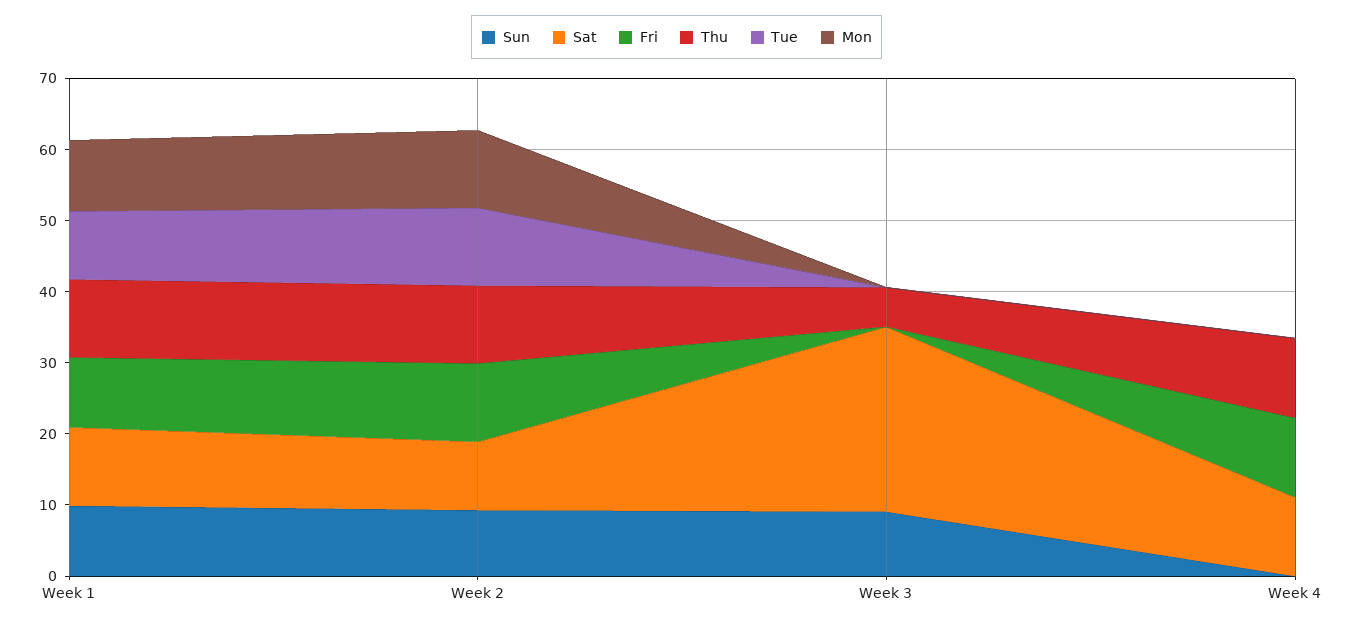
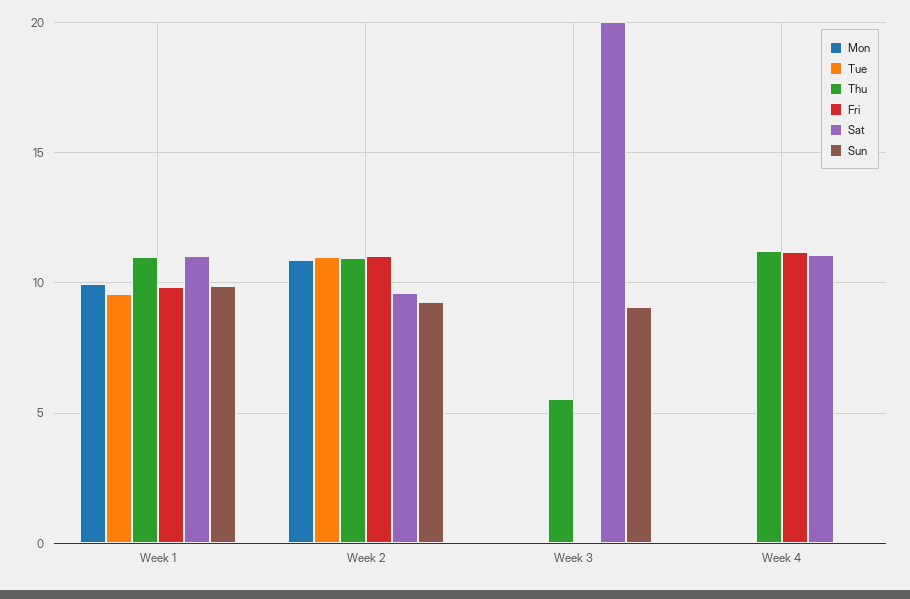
Sat, Week 3: 26 -> 20

